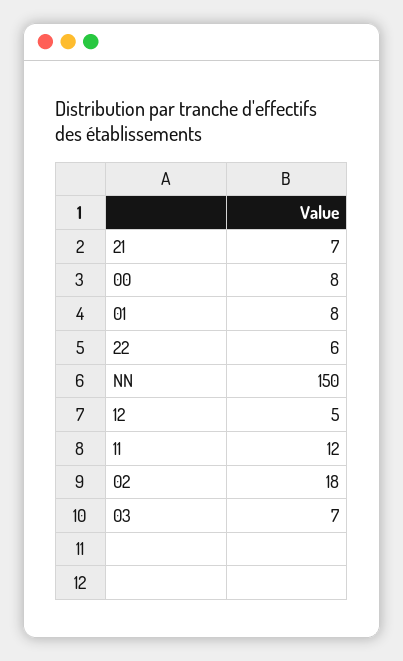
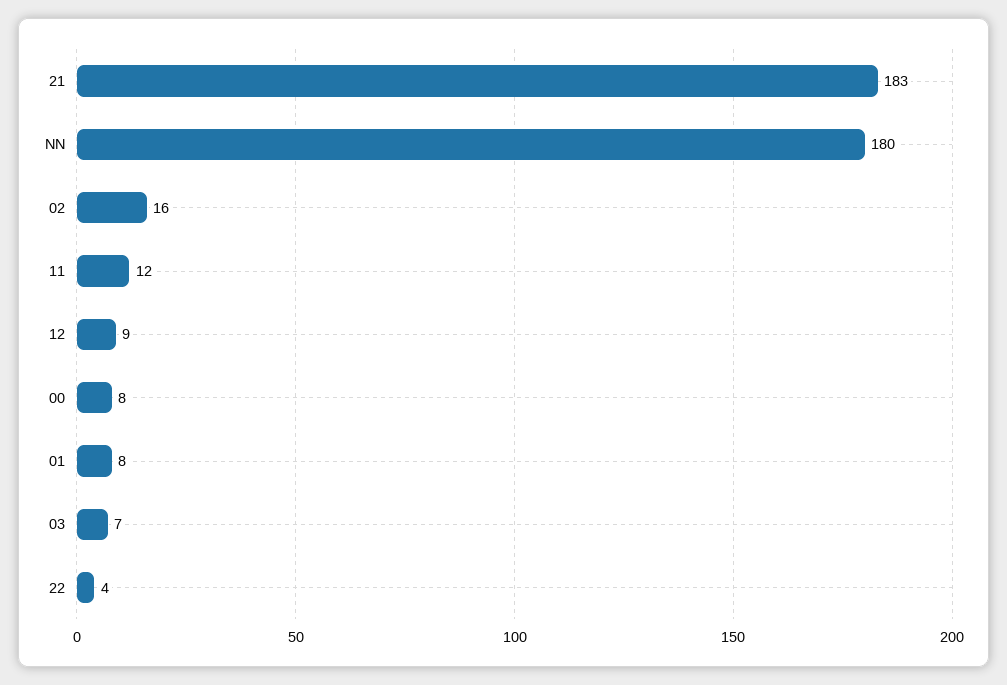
21: 7 -> 183
22: 6 -> 4
NN: 150 -> 180
12: 5 -> 9
02: 18 -> 16

